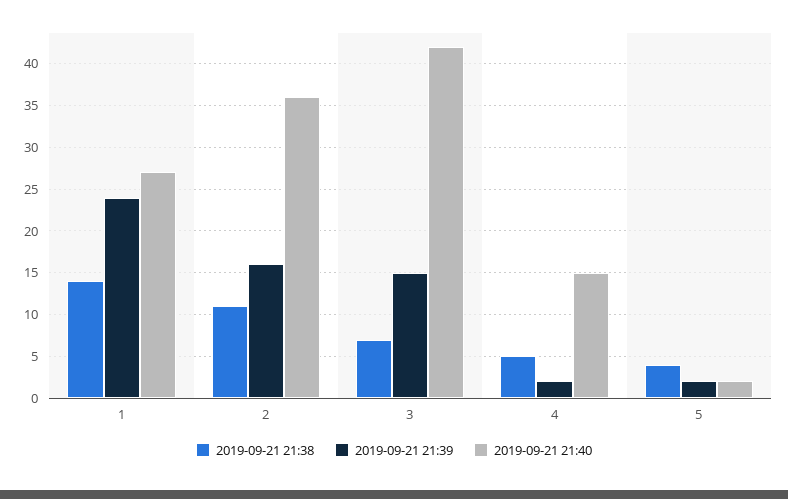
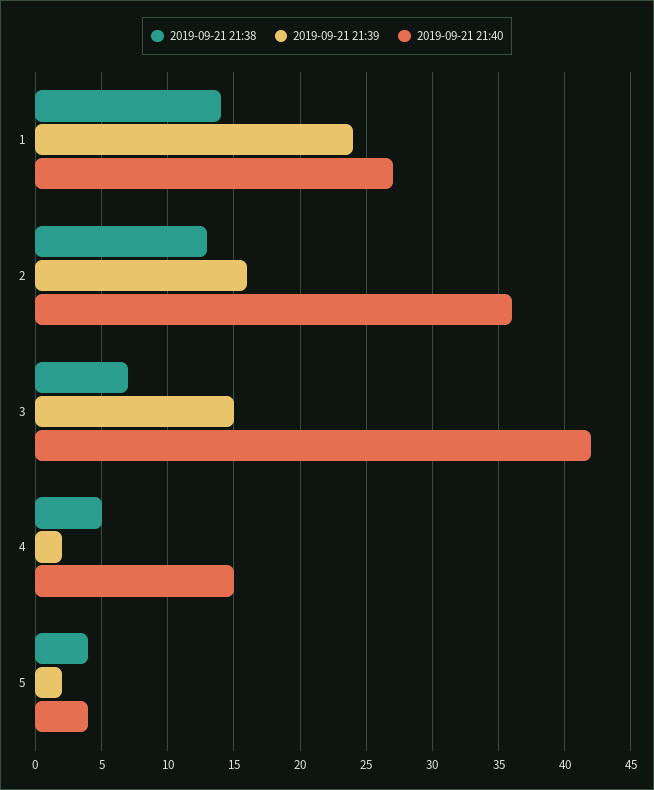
2019-09-21 21:38, 2: 11 -> 13
2019-09-21 21:40, 5: 2 -> 4

